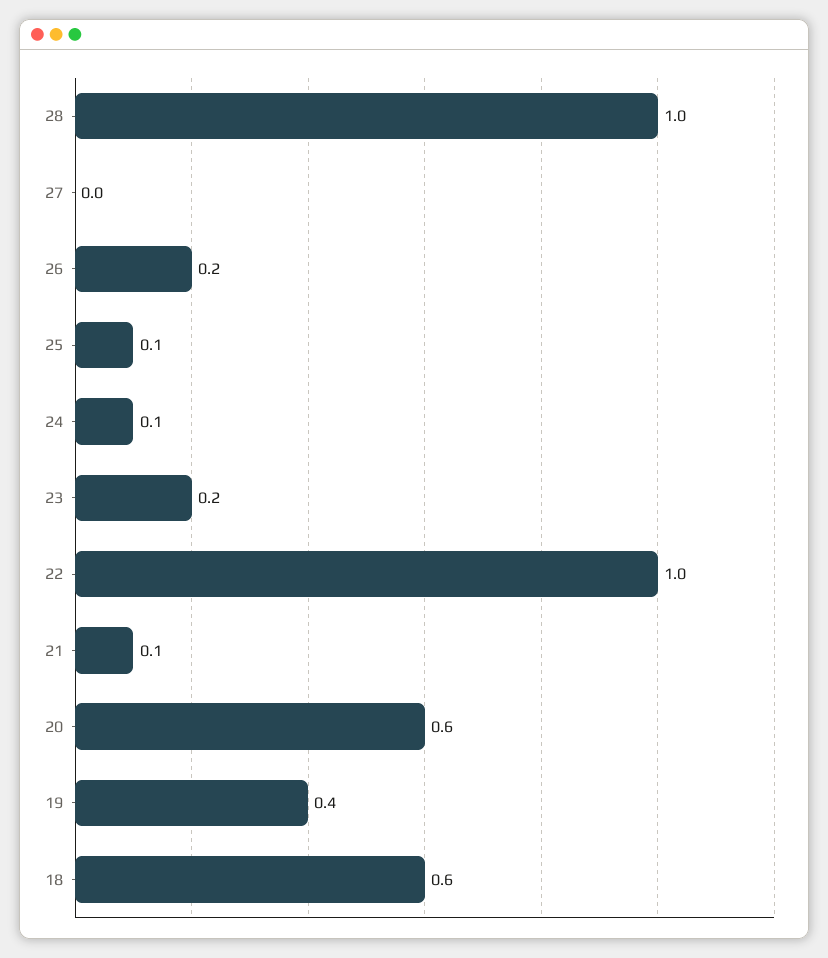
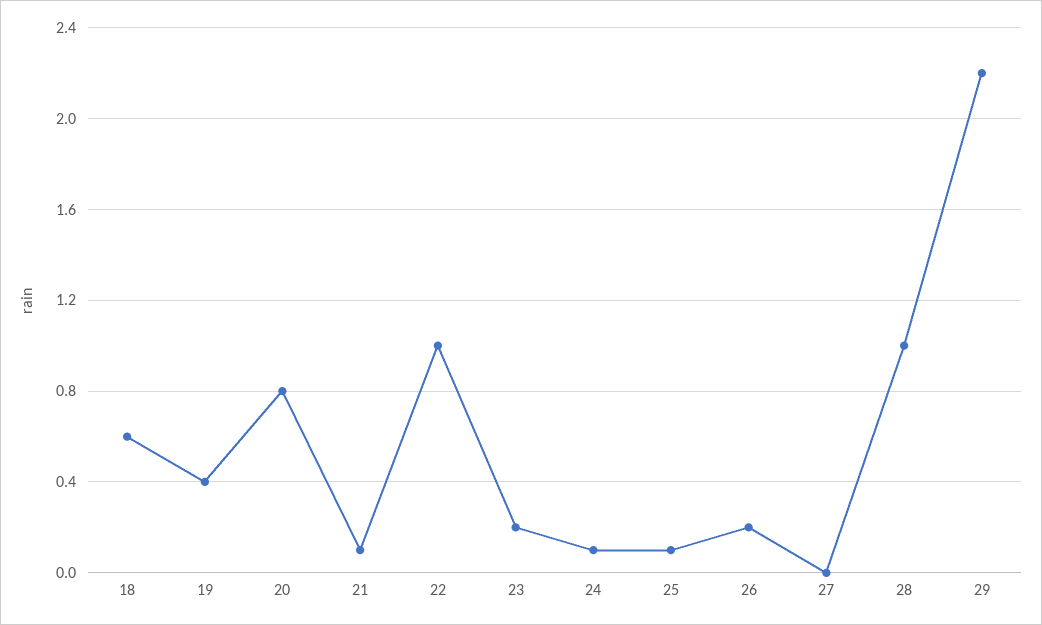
20: 0.6 -> 0.8
29: none -> 2.2

